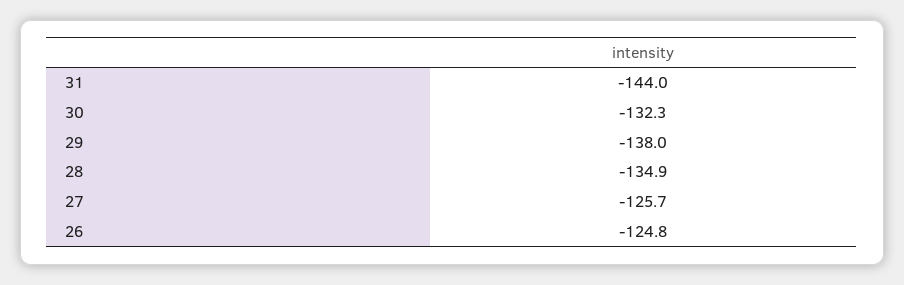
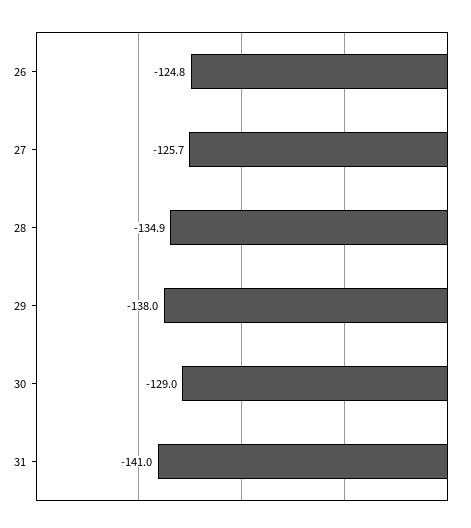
31: -144 -> -141
30: -132.3 -> -129

